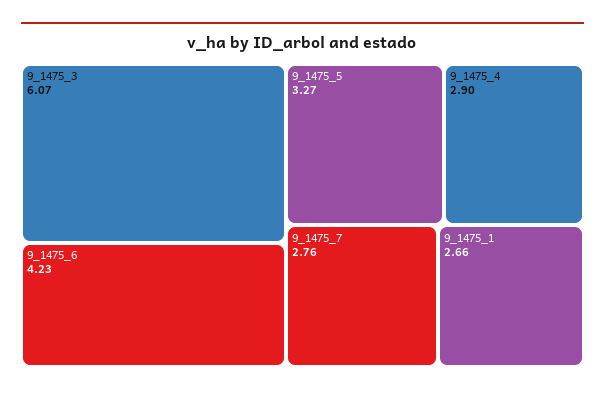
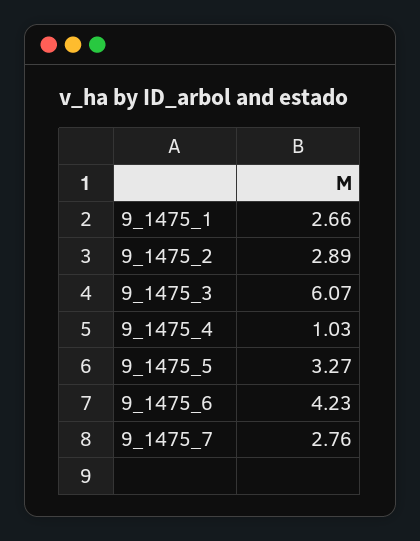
9_1475_4: 2.9 -> 1.03
9_1475_2: none -> 2.89

